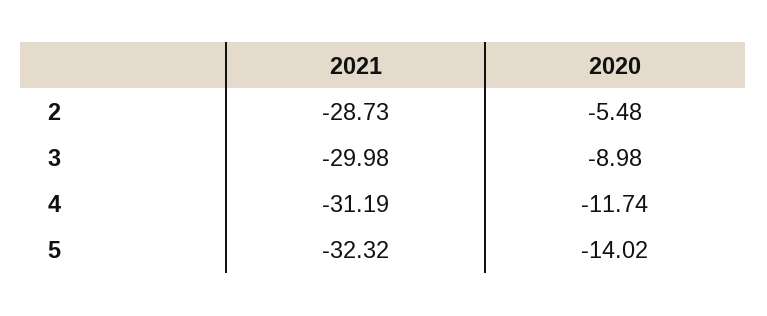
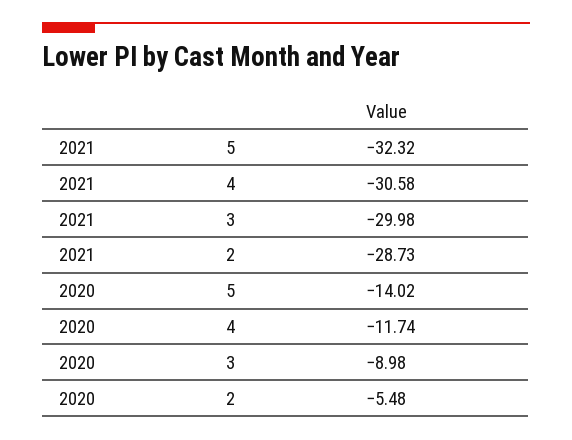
2021, 4: -31.19 -> -30.58

